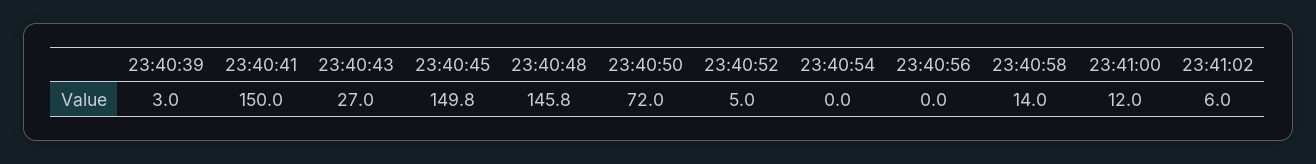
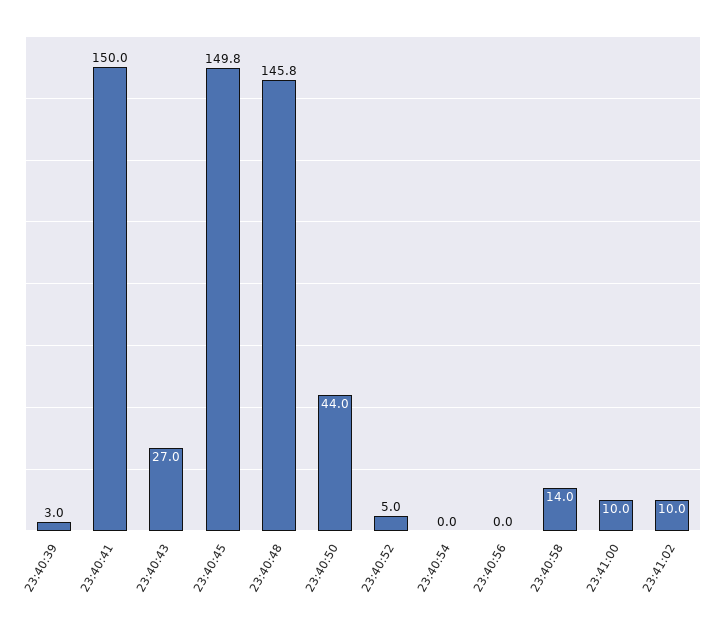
23:40:50: 72 -> 44
23:41:00: 12 -> 10
23:41:02: 6 -> 10

